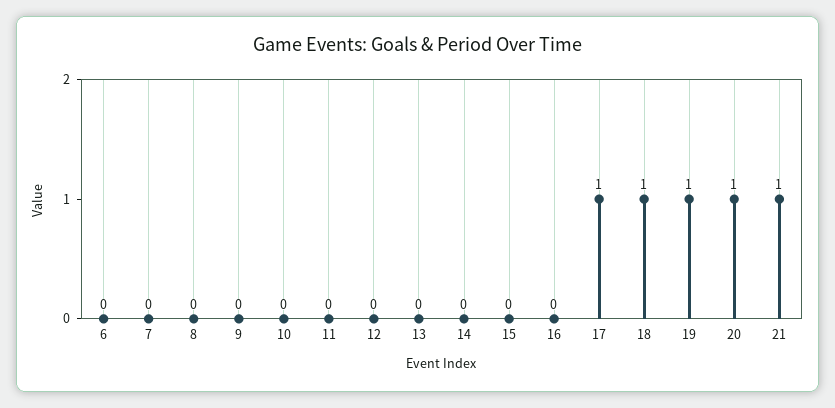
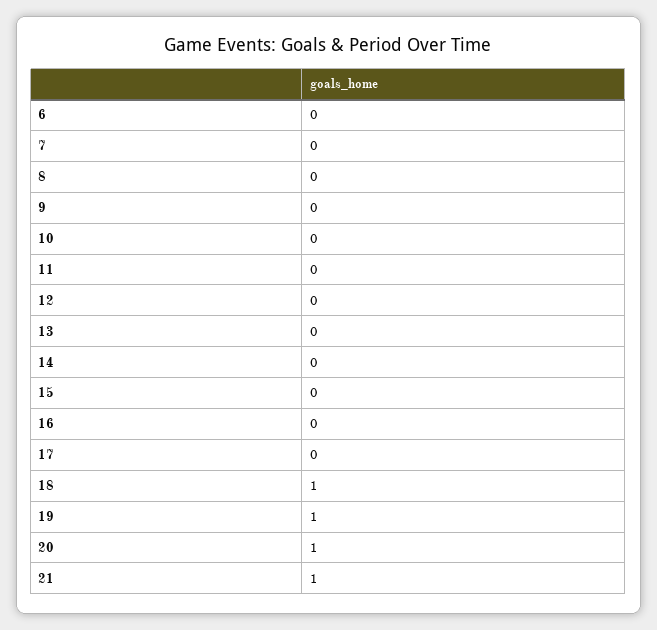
17: 1 -> 0

